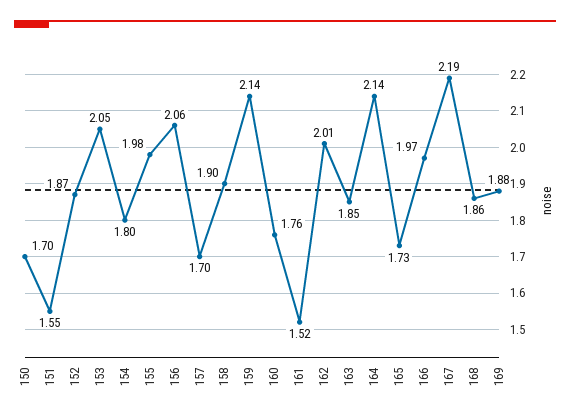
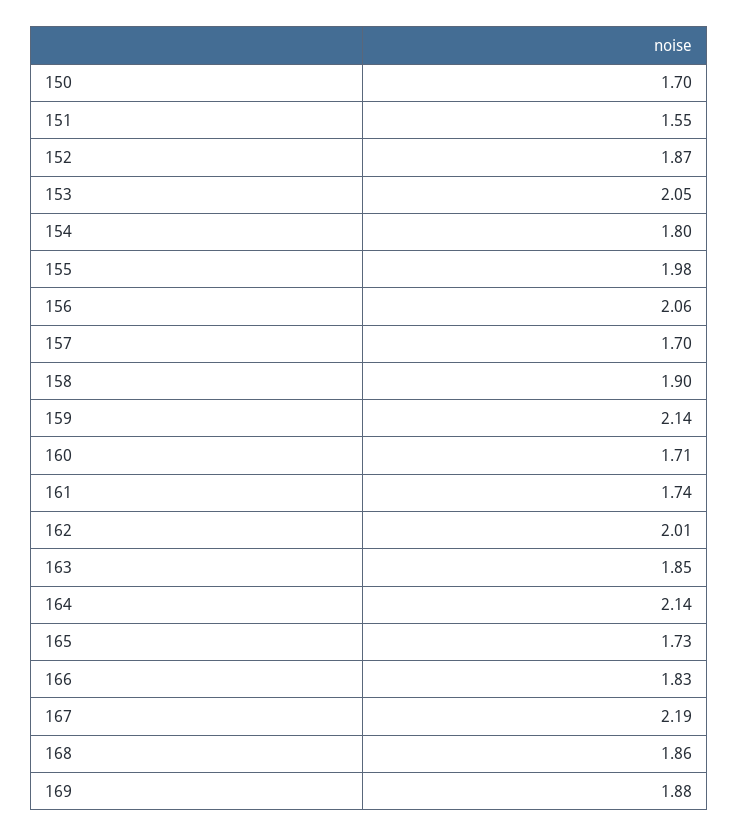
160: 1.76 -> 1.71
161: 1.52 -> 1.74
166: 1.97 -> 1.83

